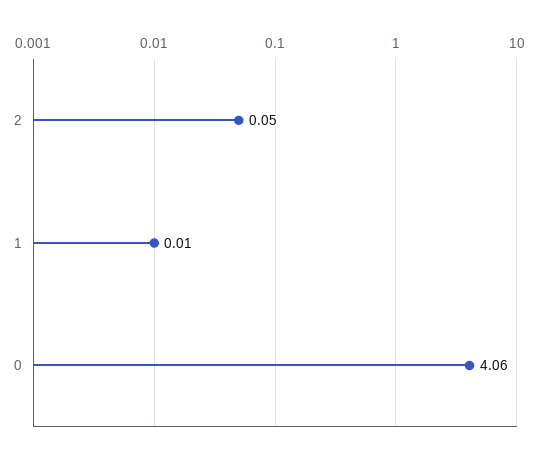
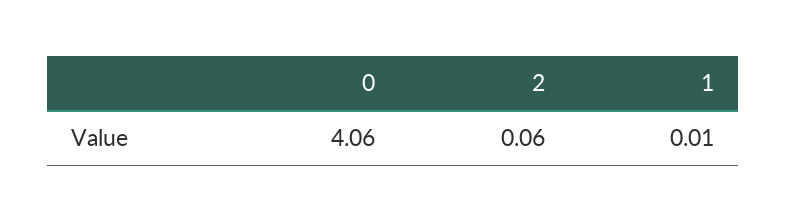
2: 0.05 -> 0.06

